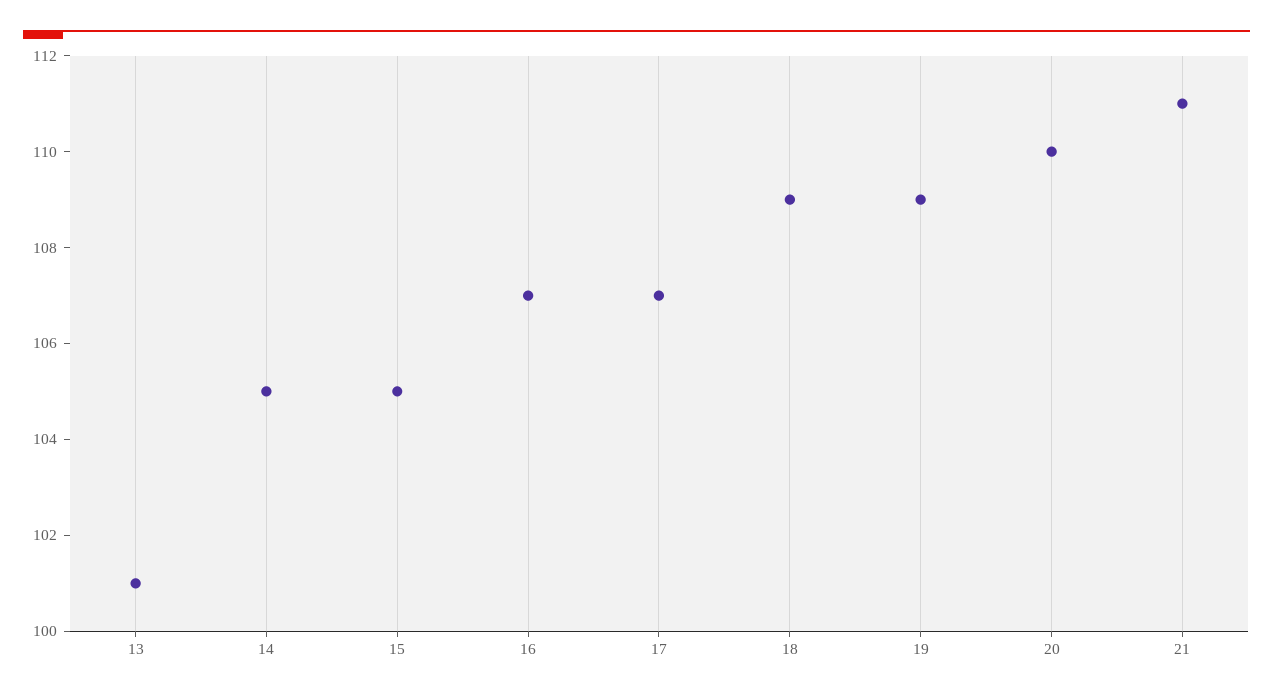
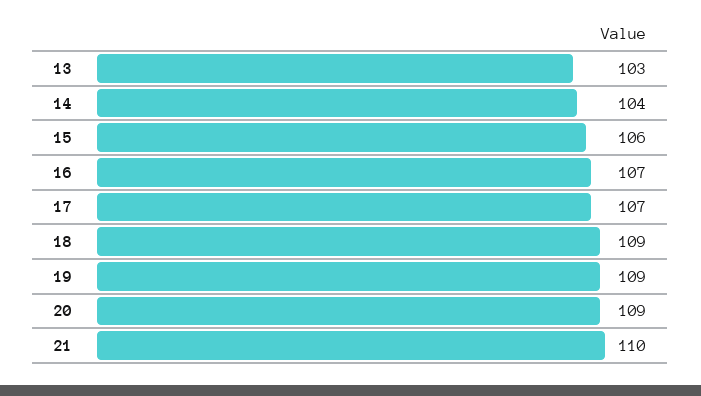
13: 101 -> 103
14: 105 -> 104
15: 105 -> 106
20: 110 -> 109
21: 111 -> 110

